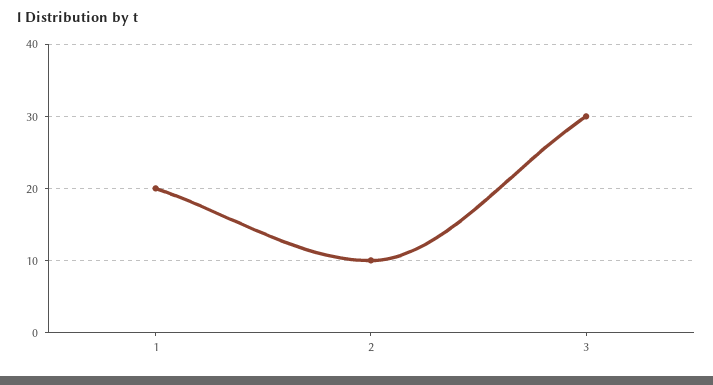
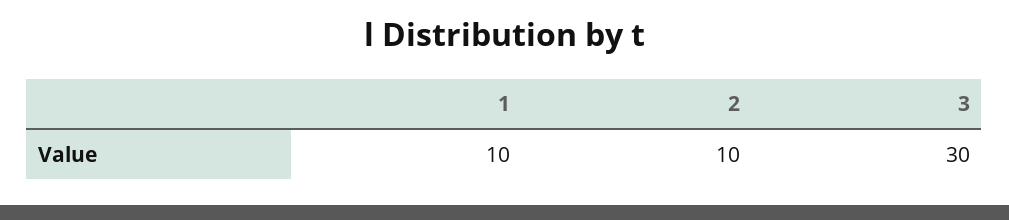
1: 20 -> 10

